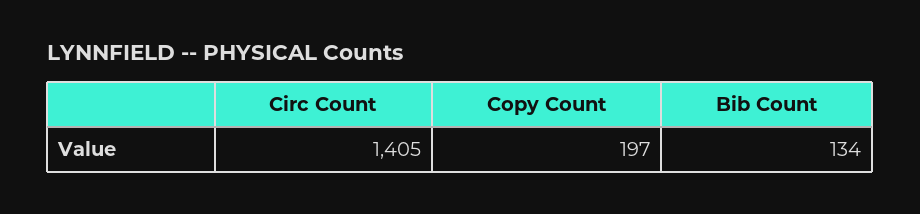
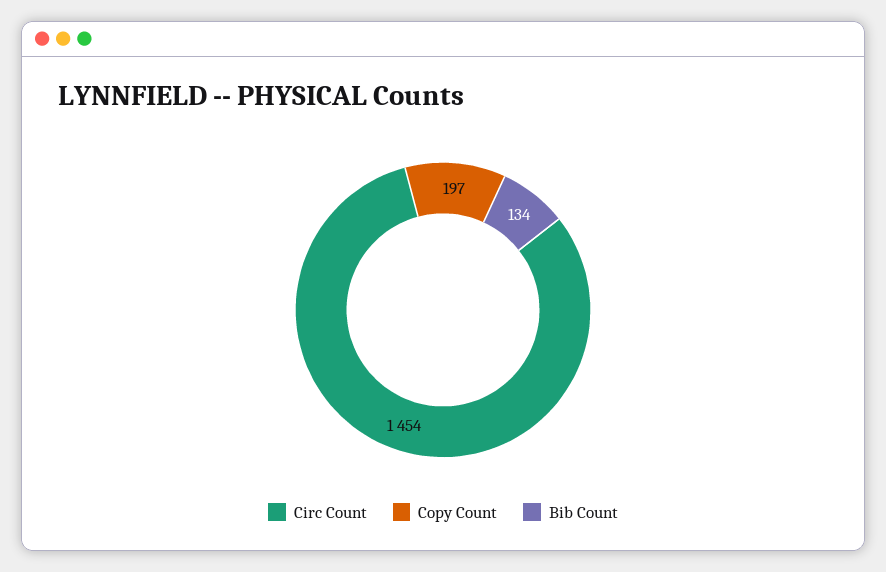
Circ Count: 1405 -> 1454

